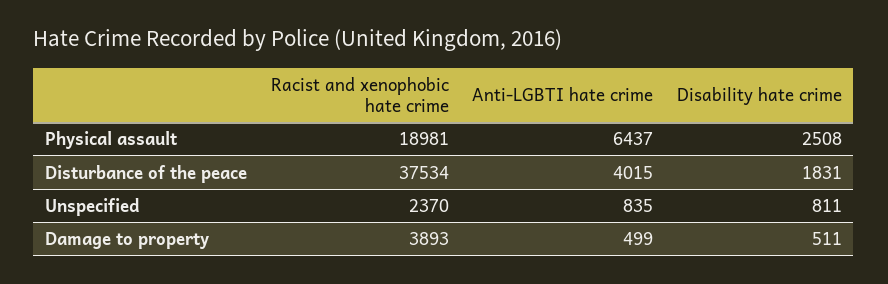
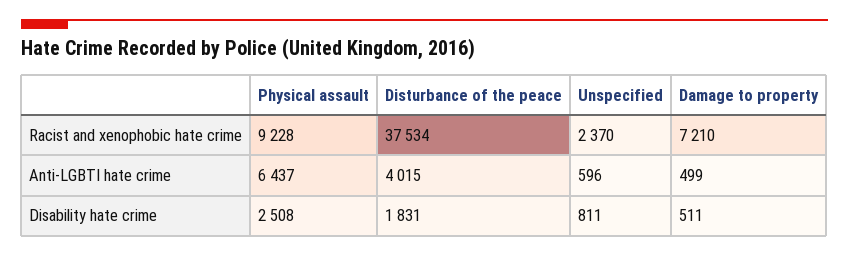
Racist and xenophobic hate crime, Physical assault: 18981 -> 9228
Anti-LGBTI hate crime, Unspecified: 835 -> 596
Racist and xenophobic hate crime, Damage to property: 3893 -> 7210

